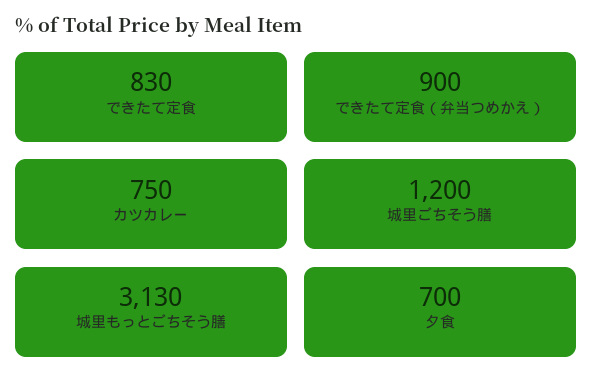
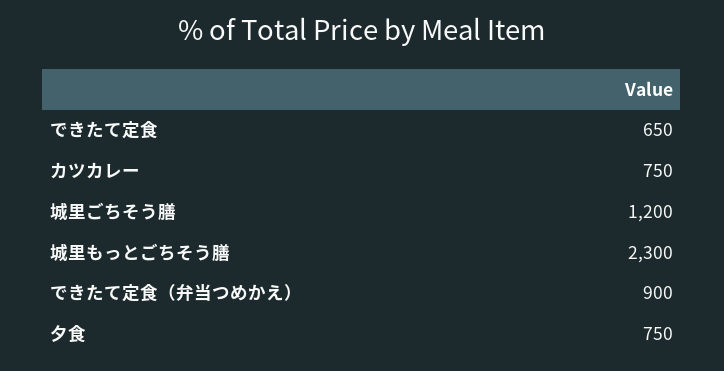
できたて定食: 830 -> 650
城里もっとごちそう膳: 3130 -> 2300
夕食: 700 -> 750

